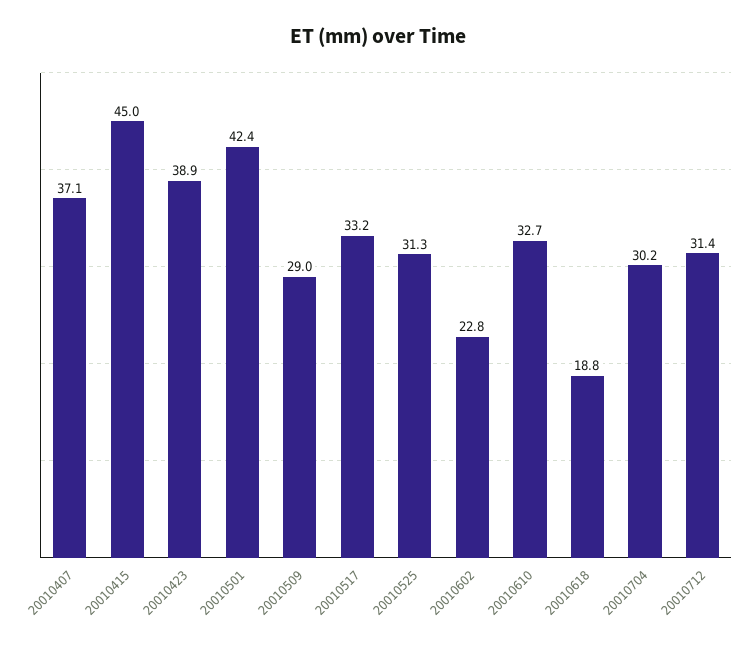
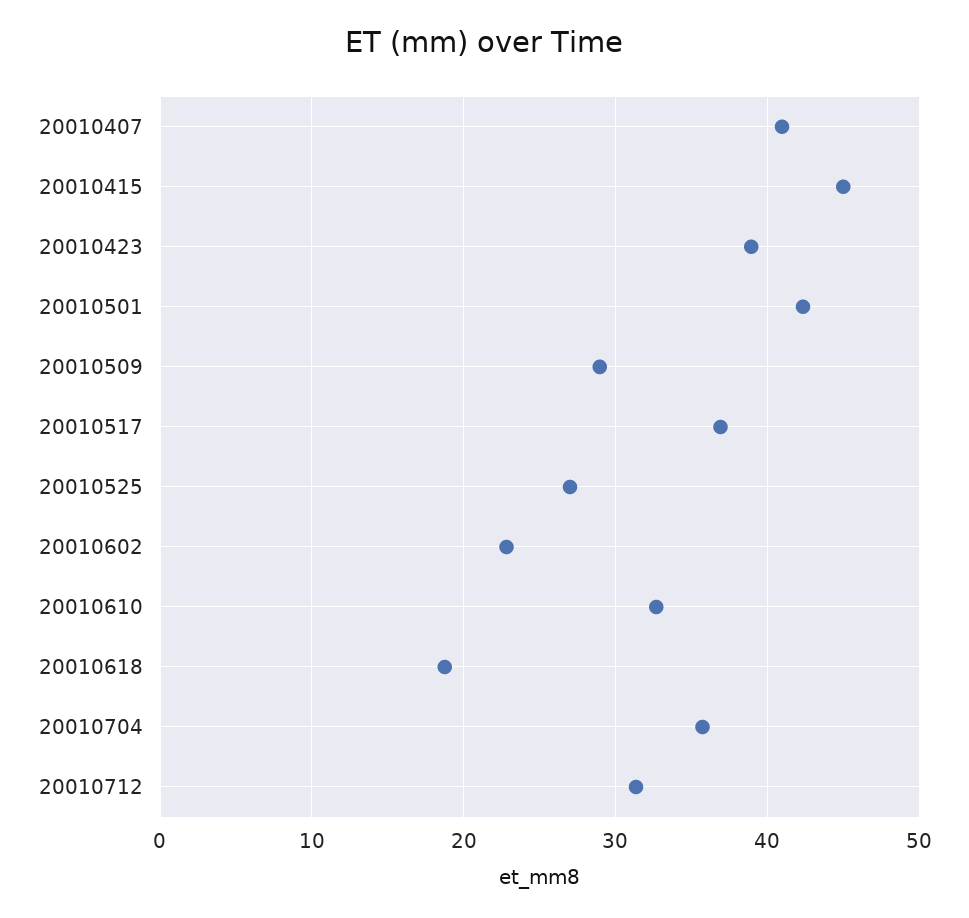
20010407: 37.1 -> 41
20010517: 33.2 -> 37
20010525: 31.3 -> 27
20010704: 30.2 -> 36

